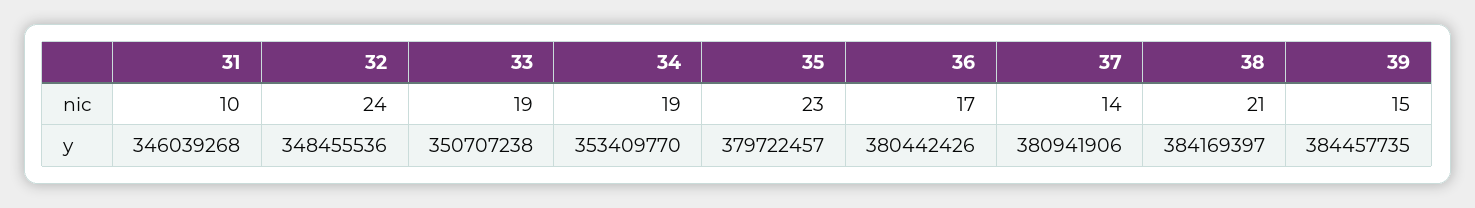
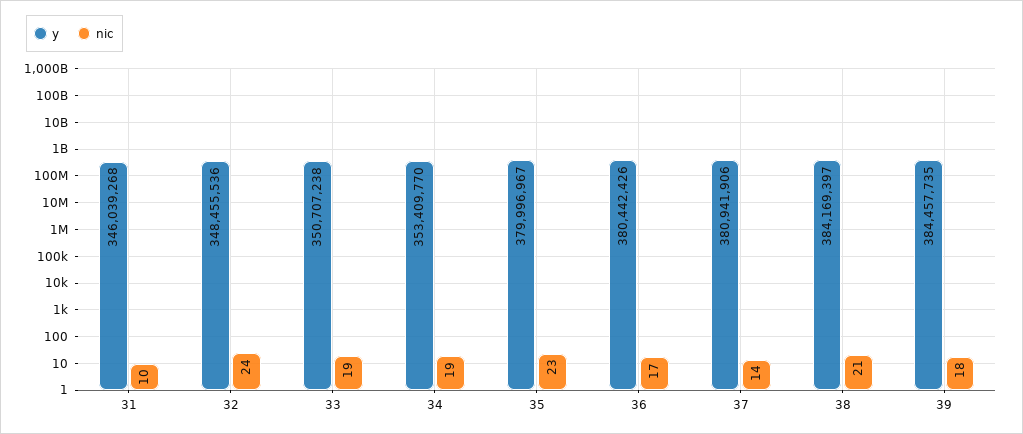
nic, 39: 15 -> 18
y, 35: 379722457 -> 379996967

